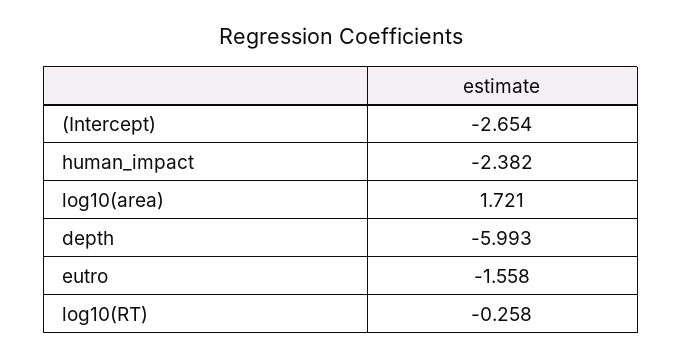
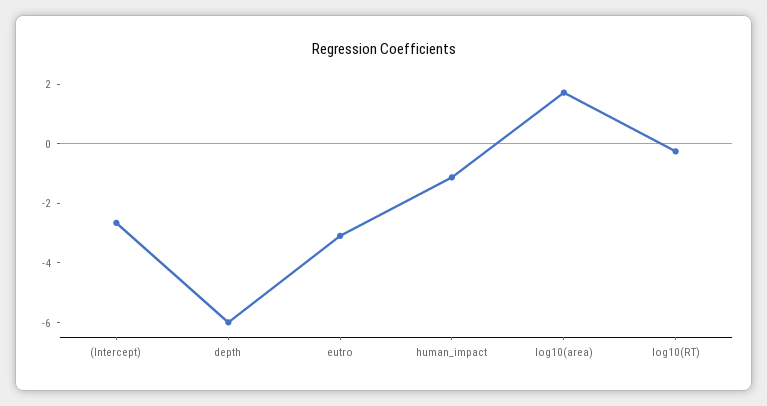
human_impact: -2.382 -> -1
eutro: -1.558 -> -3

